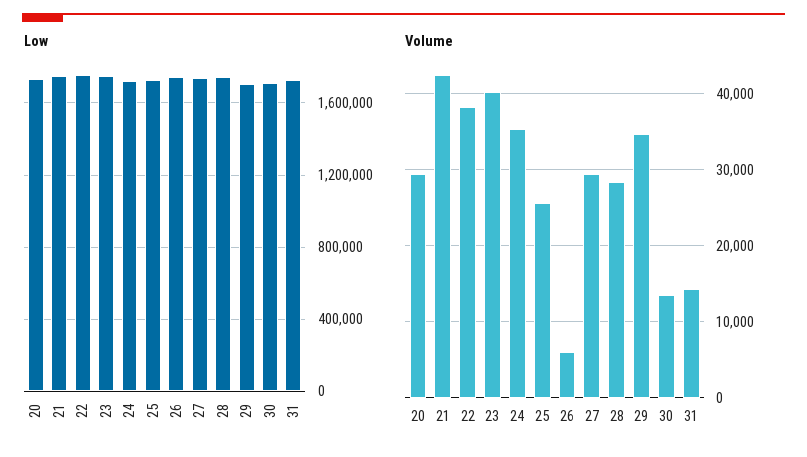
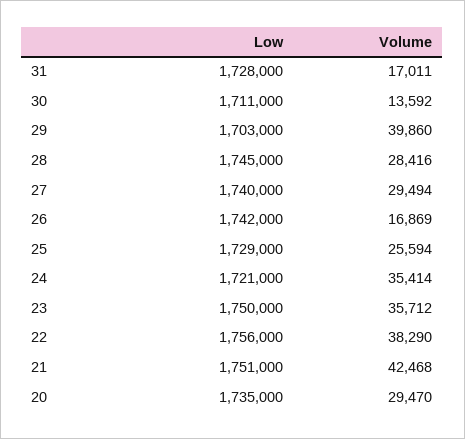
Volume, 23: 40000 -> 35712
Volume, 26: 6000 -> 16869
Volume, 29: 35000 -> 39860
Volume, 31: 14000 -> 17011

